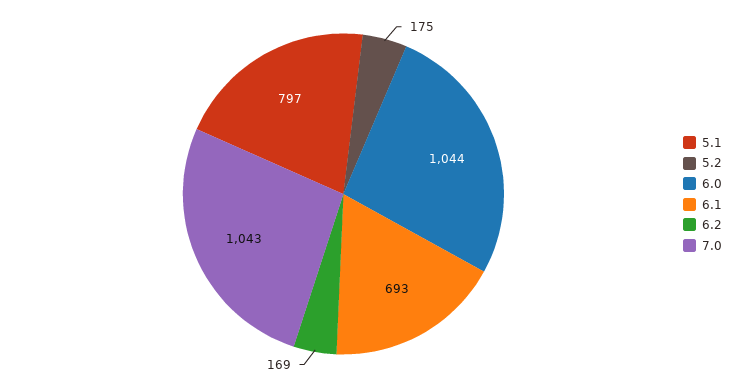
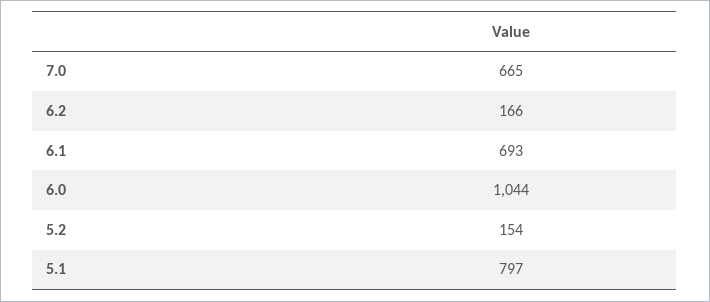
5.2: 175 -> 154
6.2: 169 -> 166
7.0: 1043 -> 665

